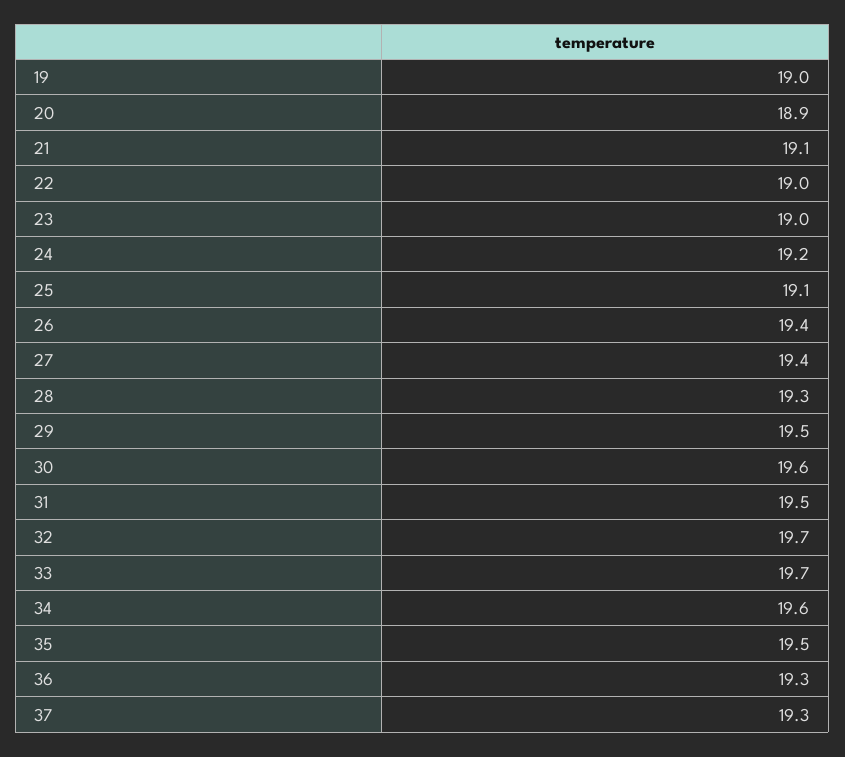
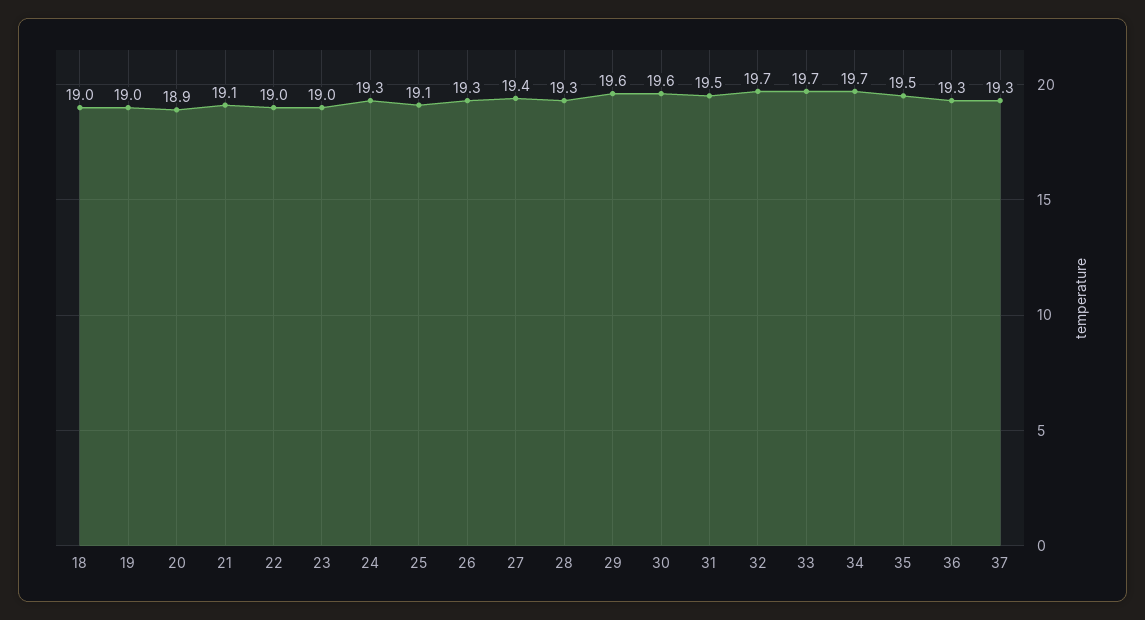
24: 19.2 -> 19.3
26: 19.4 -> 19.3
29: 19.5 -> 19.6
34: 19.6 -> 19.7
18: none -> 19

